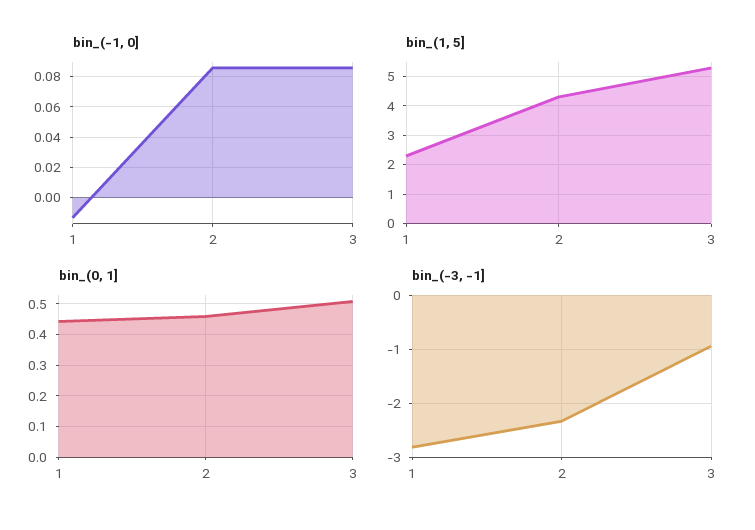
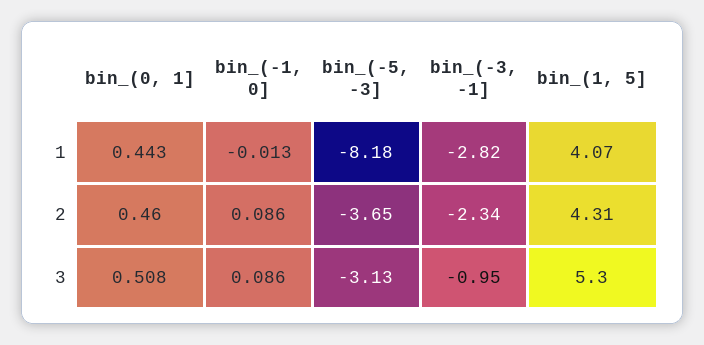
bin_(1, 5], 1: 2.25 -> 4.07
bin_(-5, -3], 1: none -> -8.18
bin_(-5, -3], 2: none -> -3.65
bin_(-5, -3], 3: none -> -3.13

